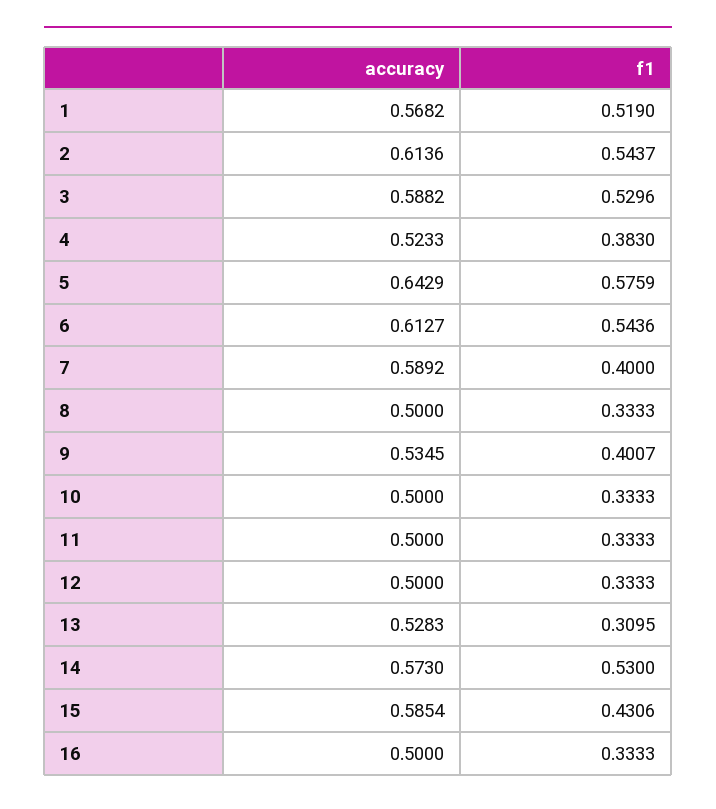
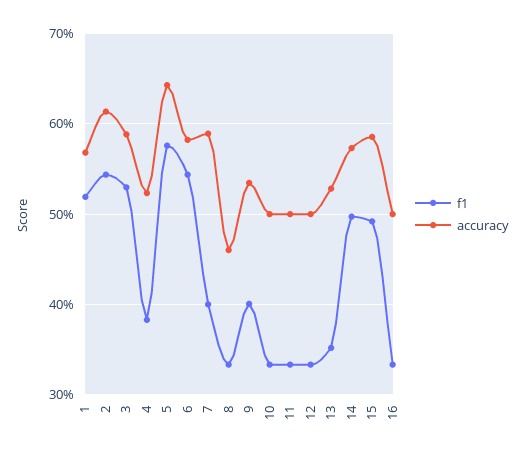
accuracy, 6: 0.6127 -> 0.58
accuracy, 8: 0.5 -> 0.46
f1, 13: 0.3095 -> 0.35
f1, 14: 0.53 -> 0.5
f1, 15: 0.4306 -> 0.49

